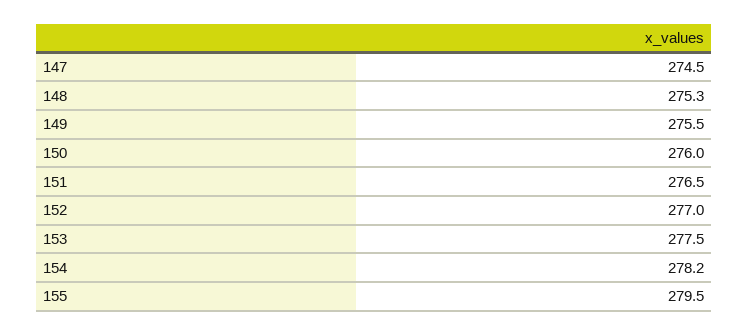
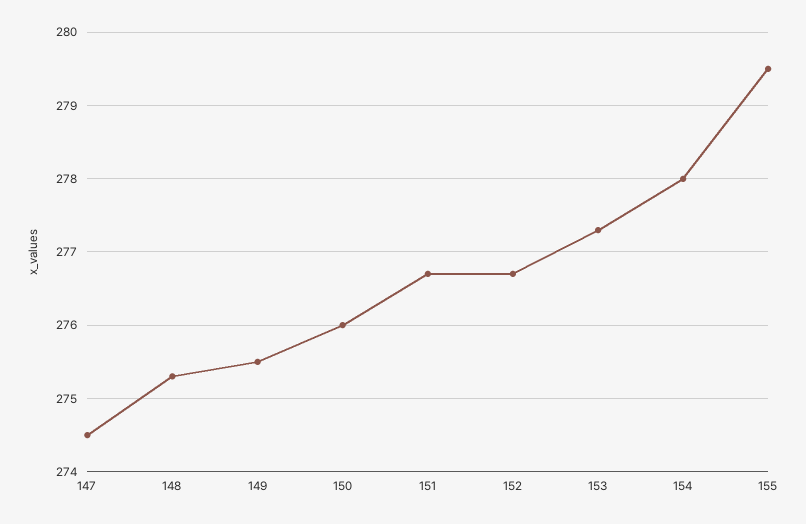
151: 276.5 -> 276.7
152: 277 -> 276.7
153: 277.5 -> 277.3
154: 278.2 -> 278

